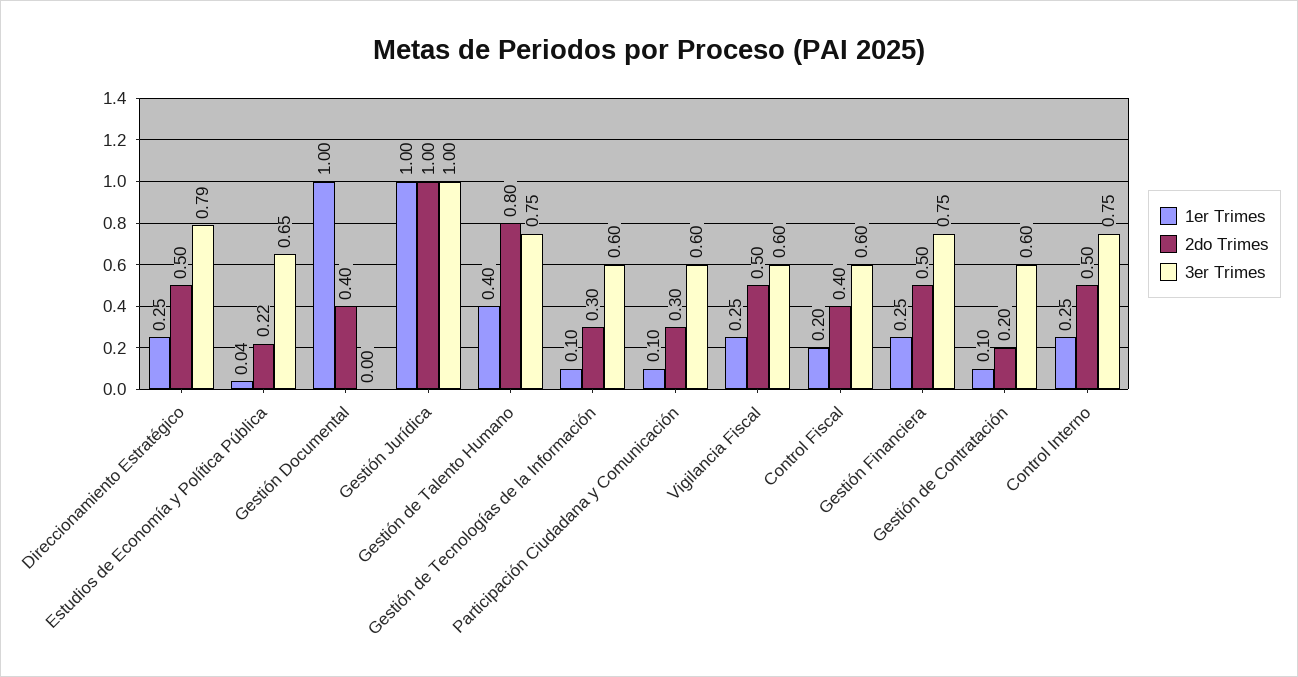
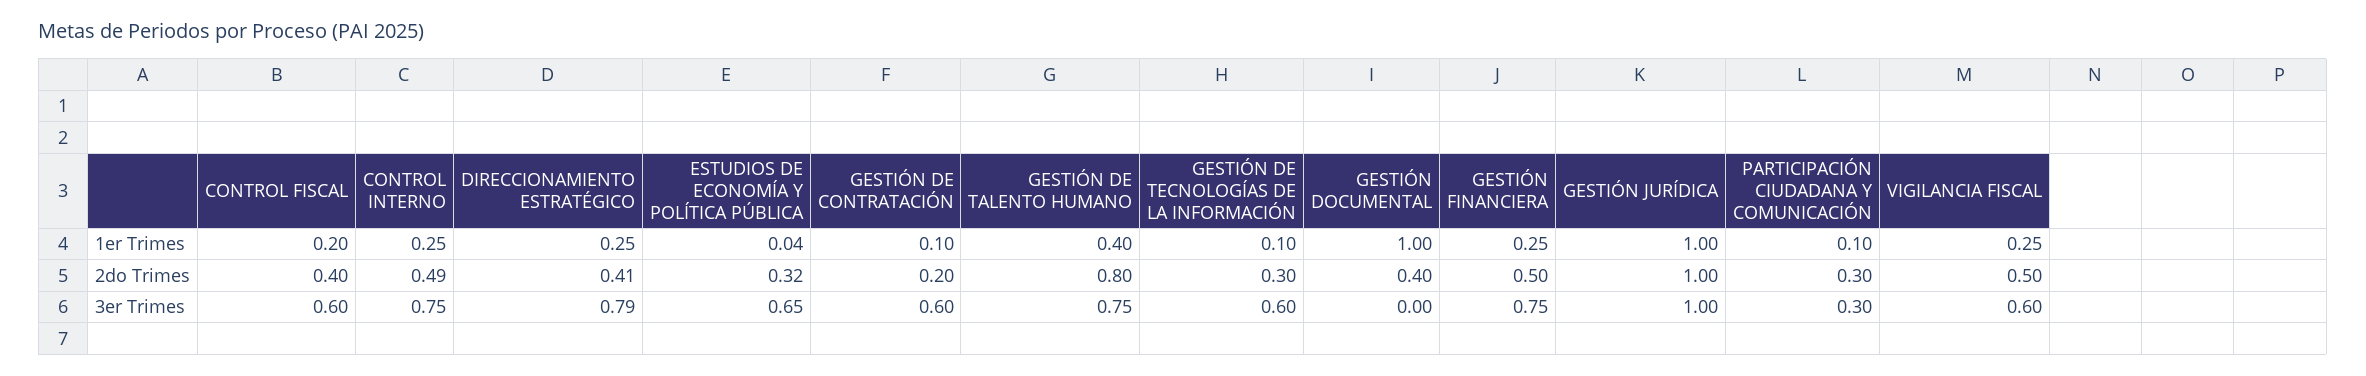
2do Trimes, Direccionamiento Estratégico: 0.5 -> 0.41
2do Trimes, Estudios de Economía y Política Pública: 0.22 -> 0.32
3er Trimes, Participación Ciudadana y Comunicación: 0.6 -> 0.3
2do Trimes, Control Interno: 0.5 -> 0.49

